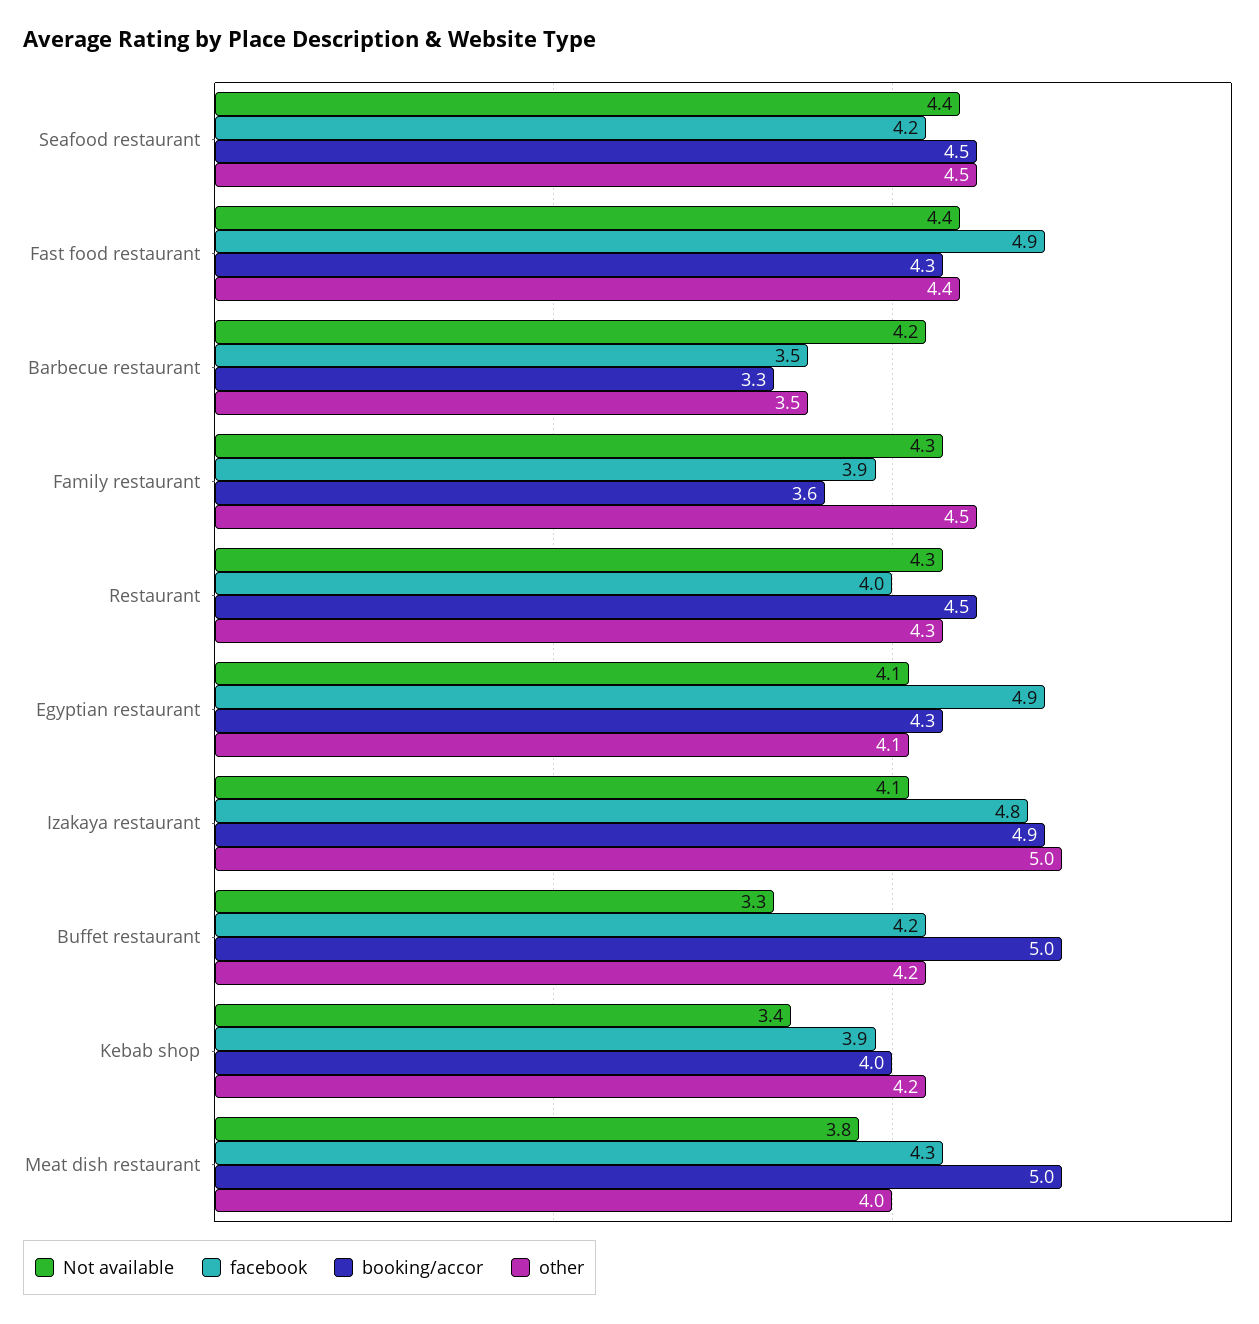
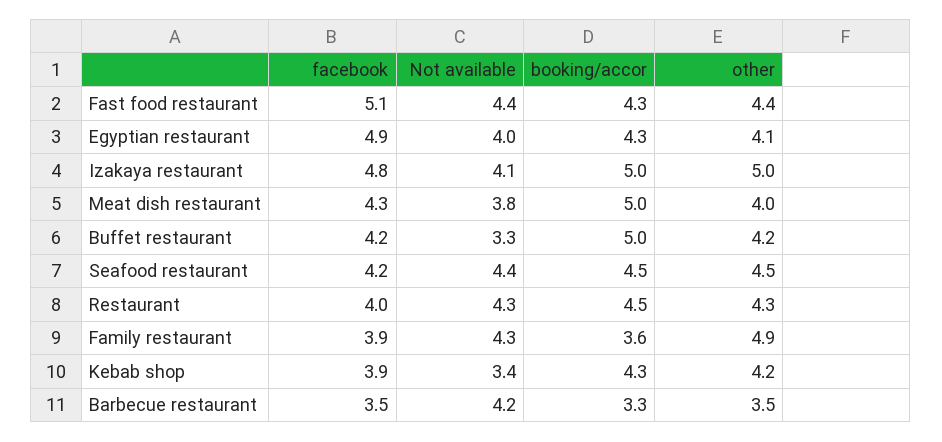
facebook, Fast food restaurant: 4.9 -> 5.1
other, Family restaurant: 4.5 -> 4.9
Not available, Egyptian restaurant: 4.1 -> 4
booking/accor, Izakaya restaurant: 4.9 -> 5
booking/accor, Kebab shop: 4 -> 4.3

